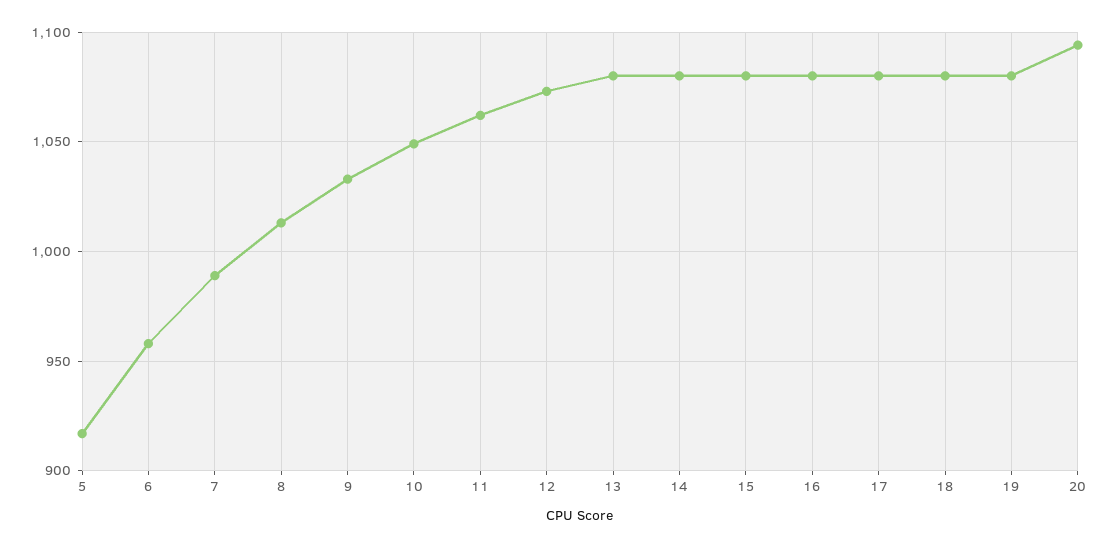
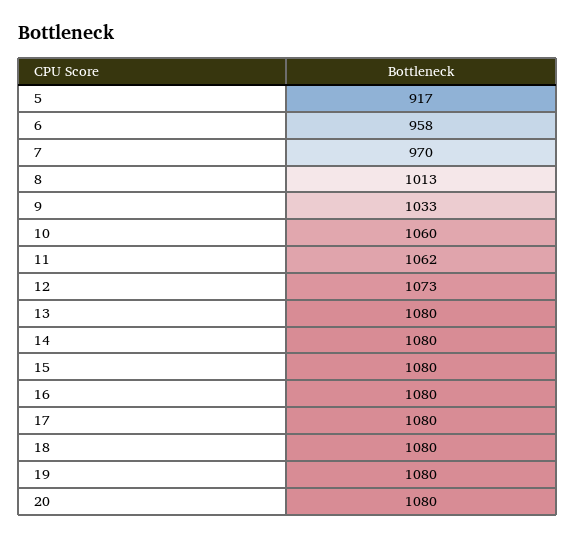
7: 990 -> 970
10: 1050 -> 1060
20: 1095 -> 1080

